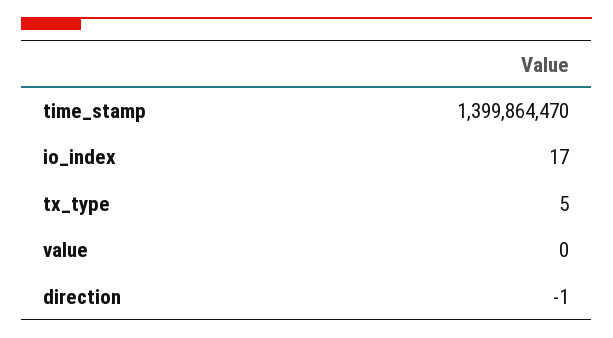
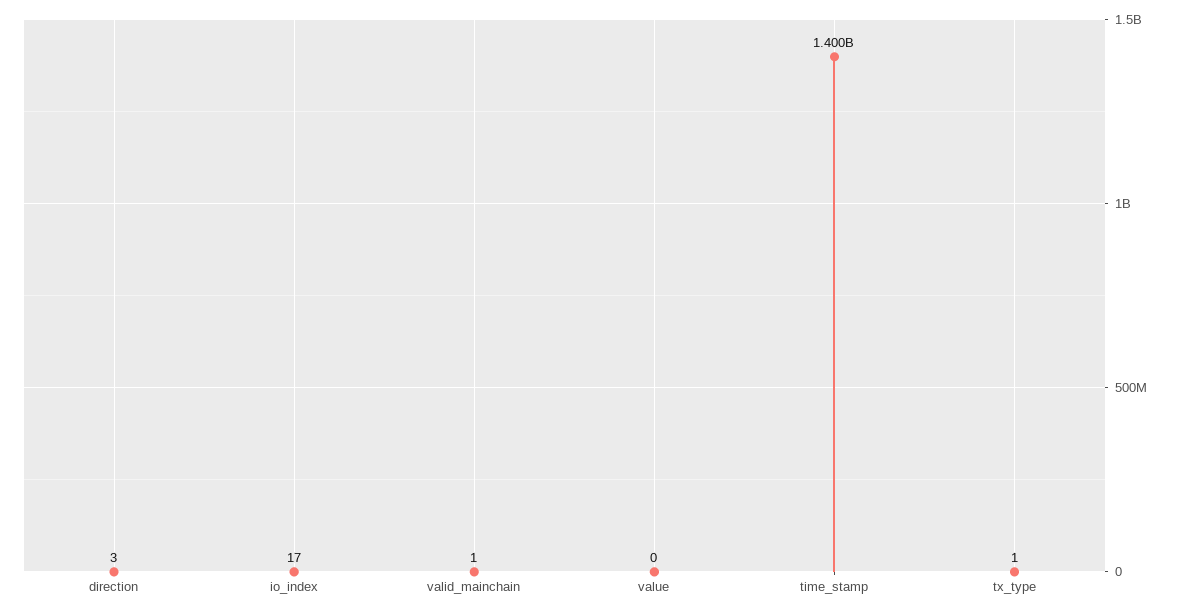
tx_type: 5 -> 1
direction: -1 -> 3
valid_mainchain: none -> 1

